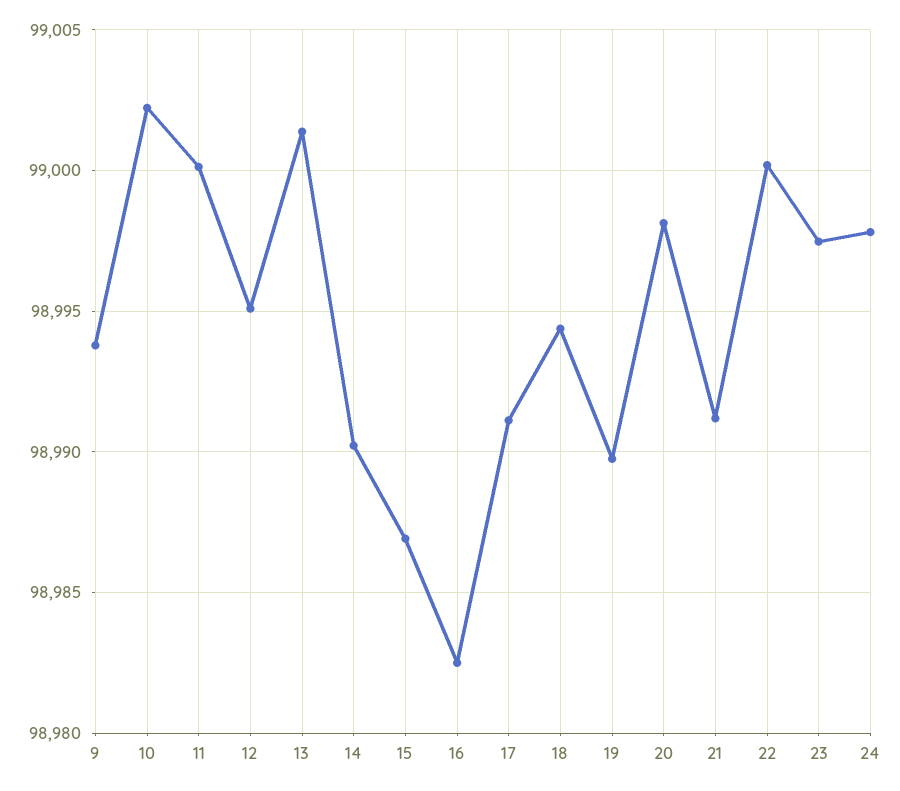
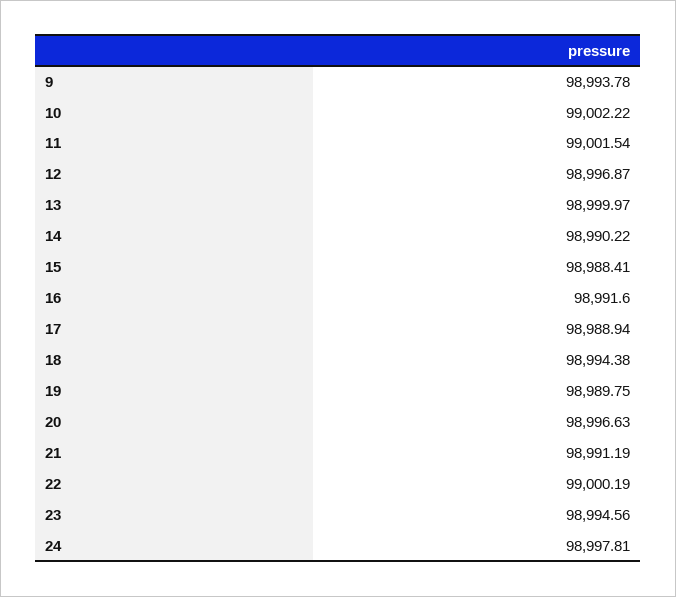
11: 99000 -> 99001.54
12: 98995 -> 98996.87
13: 99001.5 -> 98999.97
15: 98987 -> 98988.41
16: 98982.5 -> 98991.6
17: 98991 -> 98988.94
20: 98998 -> 98996.63
23: 98997.5 -> 98994.56

